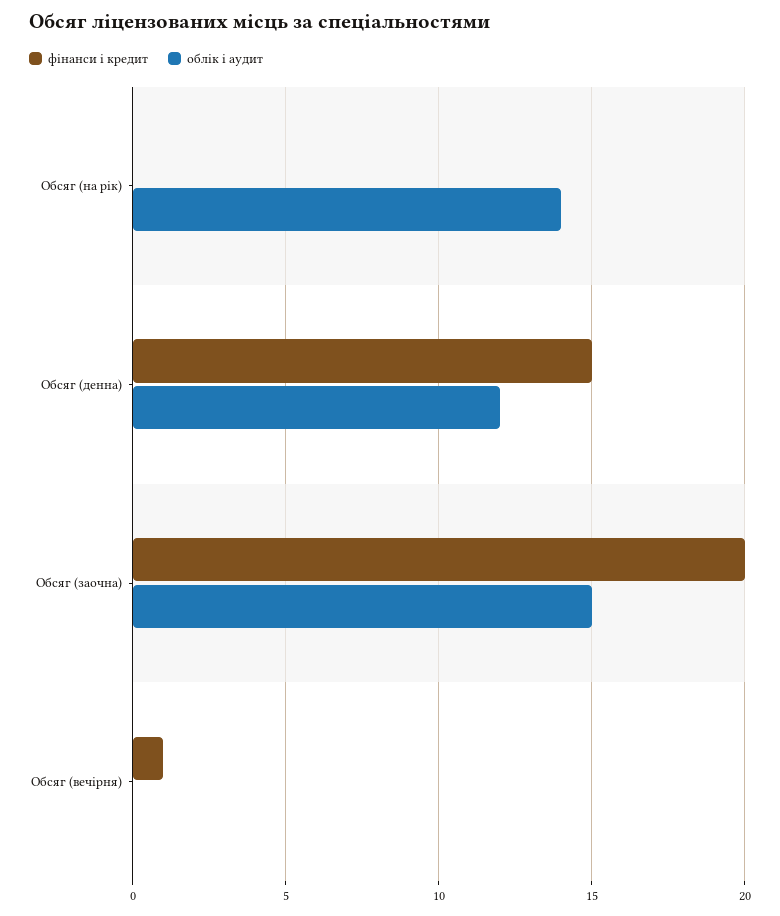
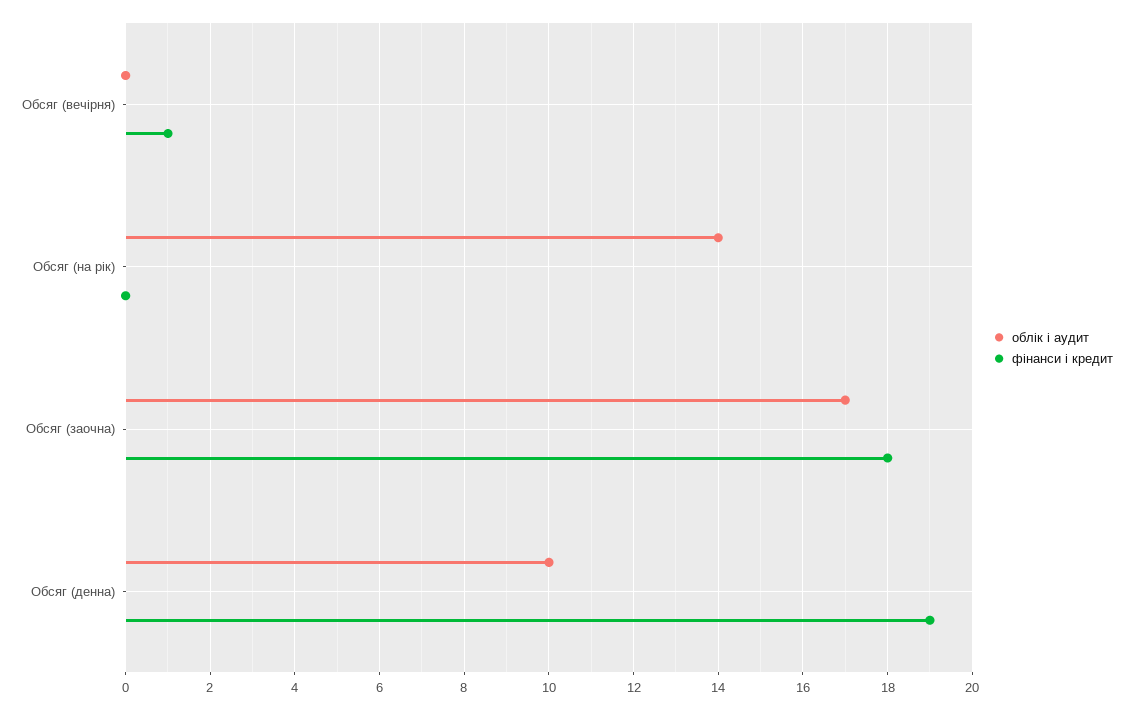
фінанси і кредит, Обсяг (денна): 15 -> 19
облік і аудит, Обсяг (денна): 12 -> 10
фінанси і кредит, Обсяг (заочна): 20 -> 18
облік і аудит, Обсяг (заочна): 15 -> 17

